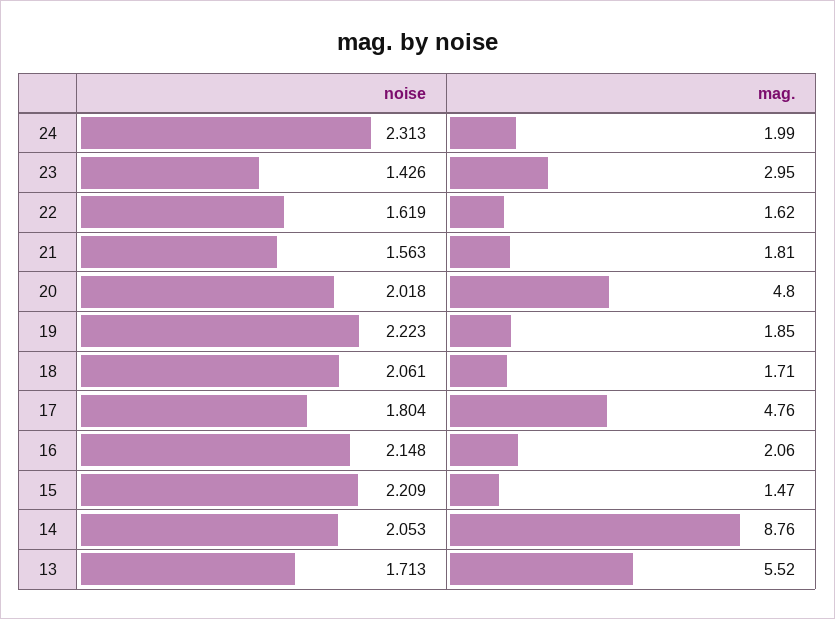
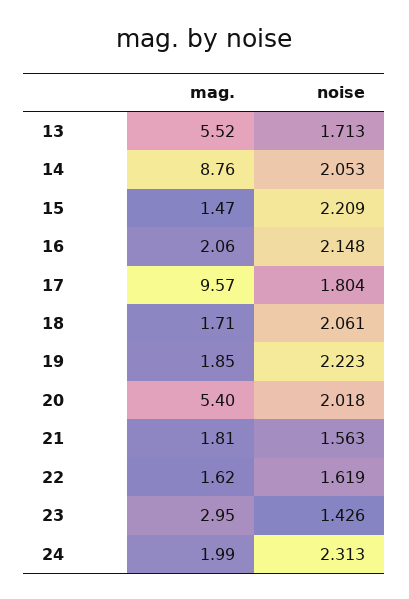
mag., 20: 4.8 -> 5.4
mag., 17: 4.76 -> 9.57

